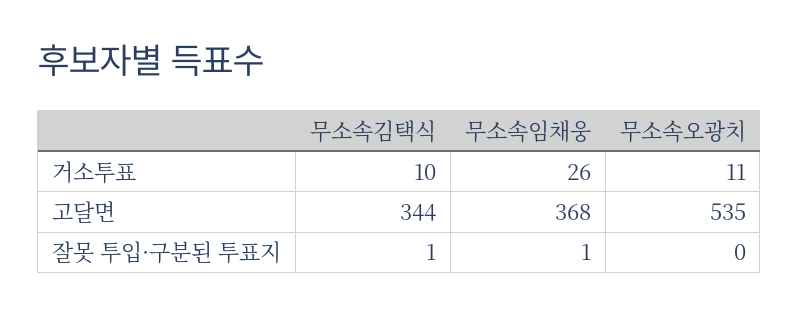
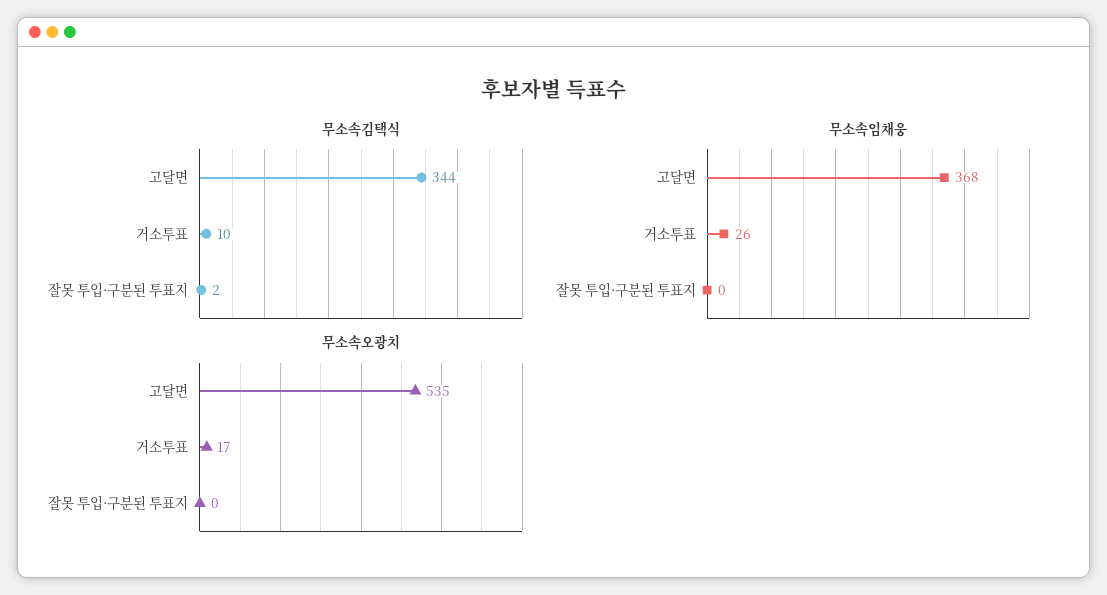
무소속오광치, 거소투표: 11 -> 17
무소속김택식, 잘못 투입·구분된 투표지: 1 -> 2
무소속임채웅, 잘못 투입·구분된 투표지: 1 -> 0

